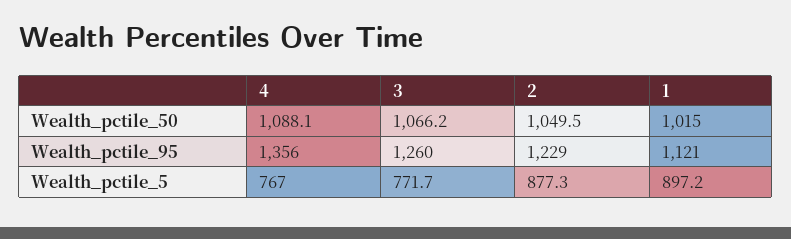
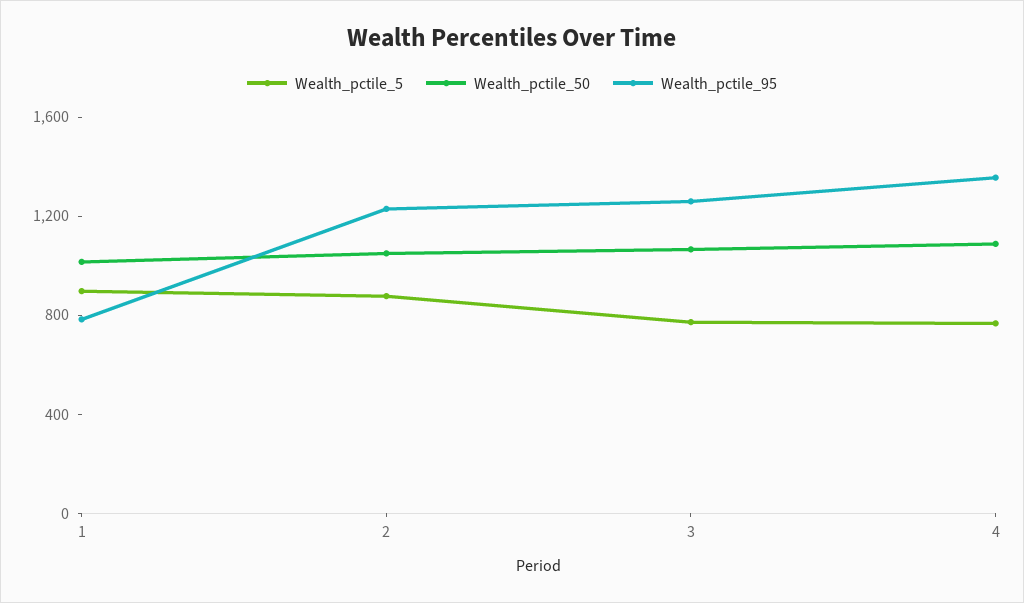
Wealth_pctile_95, 1: 1121 -> 800

